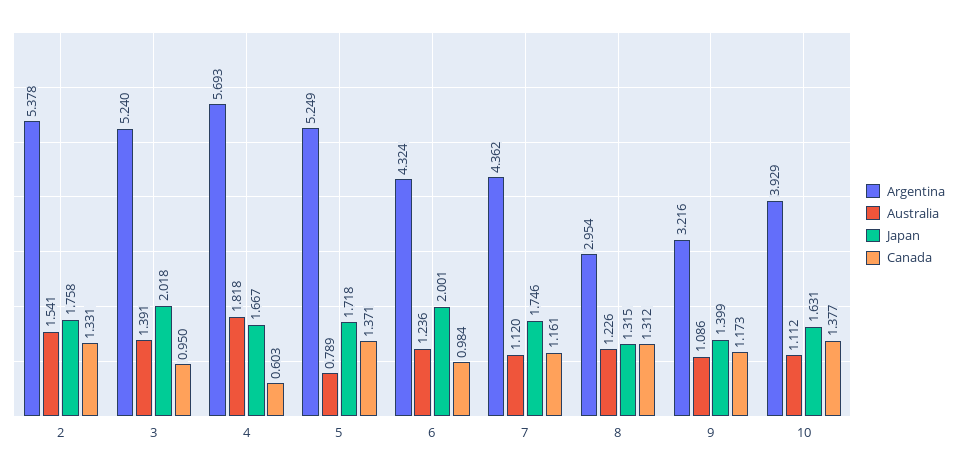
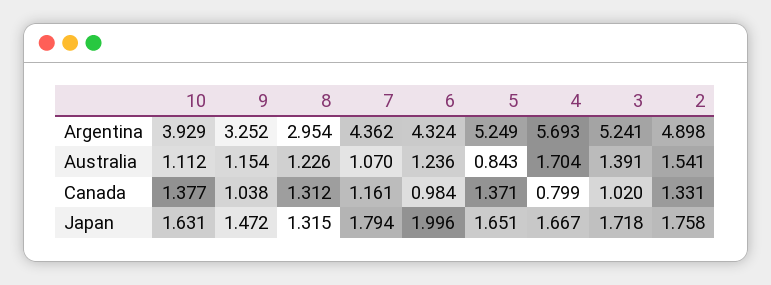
Argentina, 2: 5.378 -> 4.898
Argentina, 3: 5.24 -> 5.241
Japan, 3: 2.018 -> 1.718
Canada, 3: 0.95 -> 1.02
Australia, 4: 1.818 -> 1.704
Canada, 4: 0.603 -> 0.799
Australia, 5: 0.789 -> 0.843
Japan, 5: 1.718 -> 1.651
Japan, 6: 2.001 -> 1.996
Australia, 7: 1.12 -> 1.07
Japan, 7: 1.746 -> 1.794
Argentina, 9: 3.216 -> 3.252
Australia, 9: 1.086 -> 1.154
Japan, 9: 1.399 -> 1.472
Canada, 9: 1.173 -> 1.038

